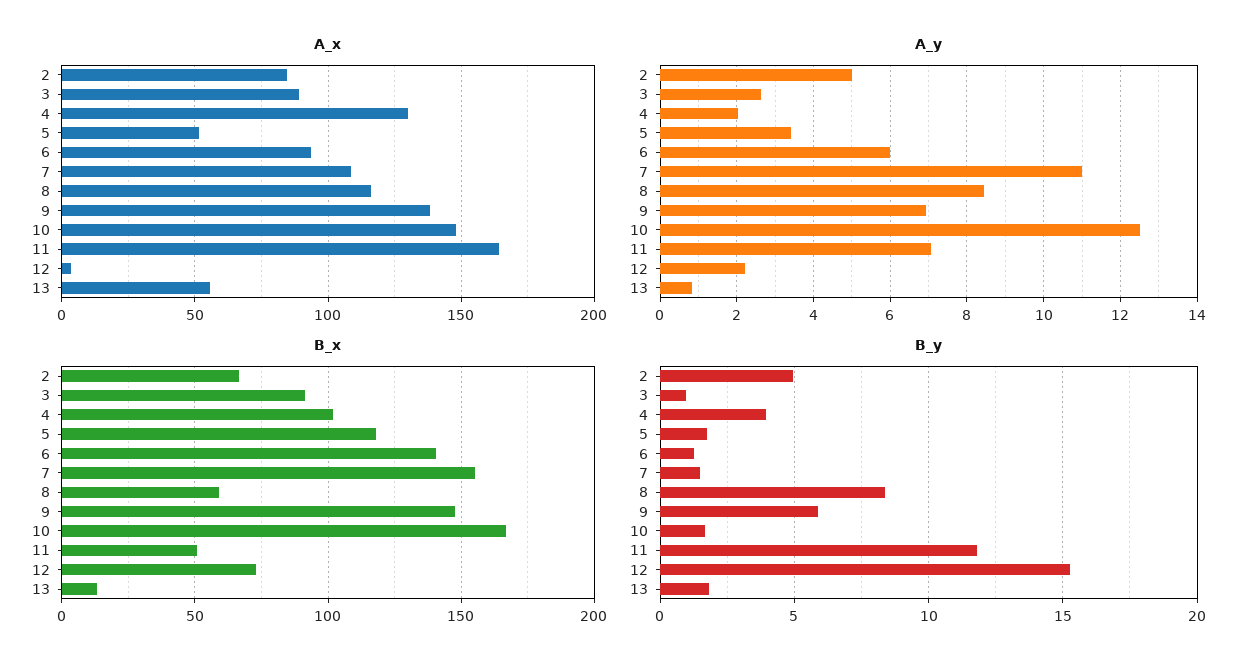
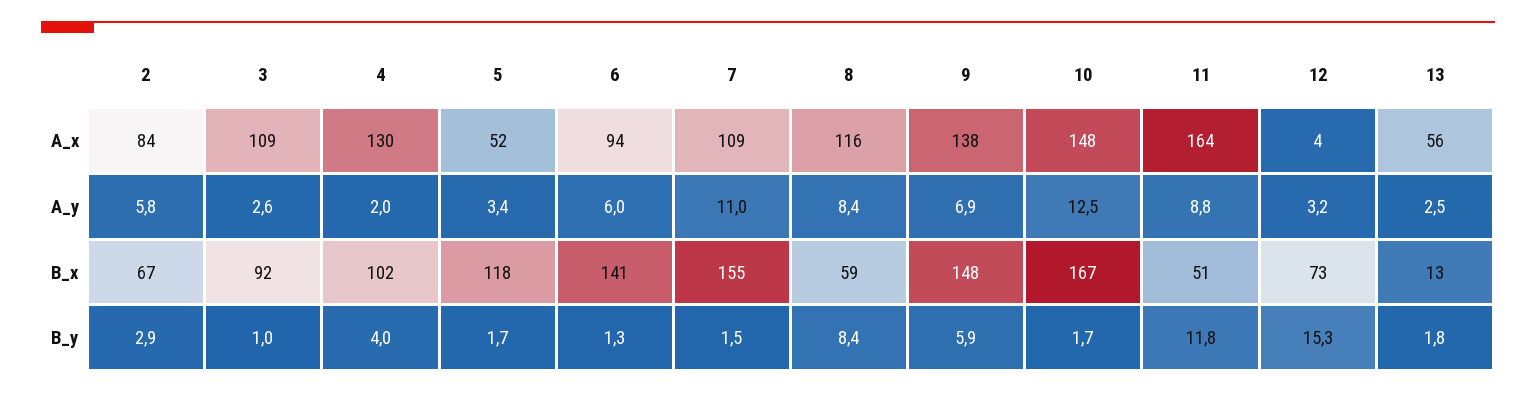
A_x, 3: 90 -> 109
A_y, 2: 5 -> 5.8
A_y, 11: 7 -> 8.8
A_y, 12: 2.2 -> 3.2
A_y, 13: 0.8 -> 2.5
B_y, 2: 5 -> 2.9

